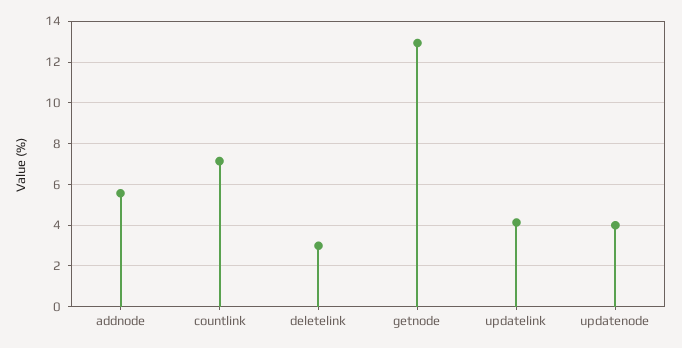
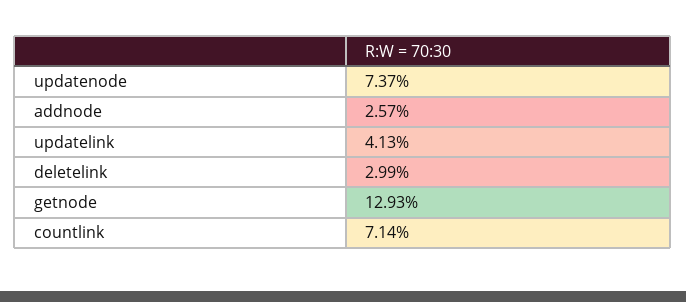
addnode: 5.5 -> 2.57
updatenode: 4 -> 7.37

